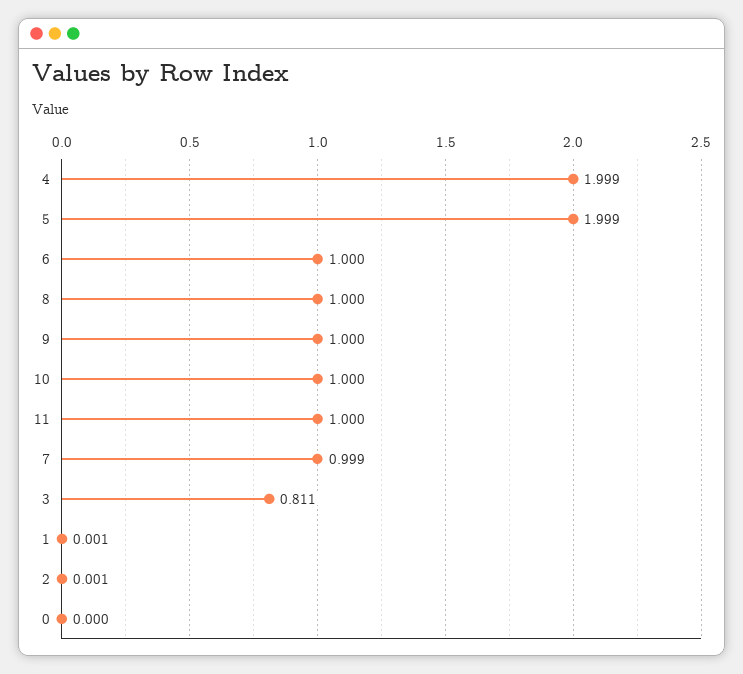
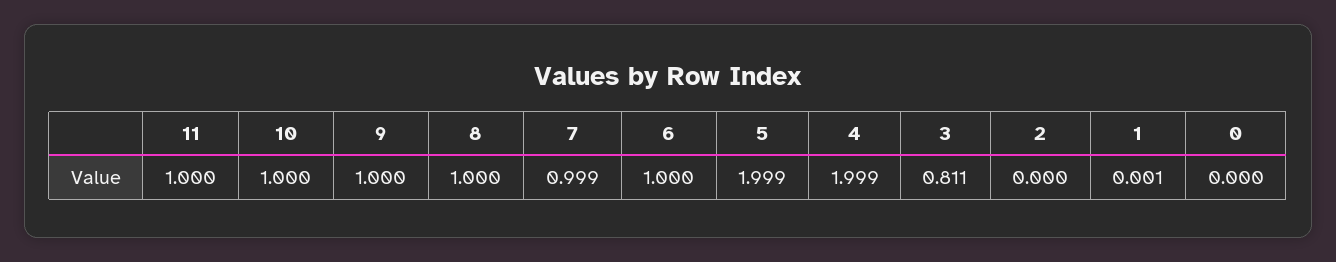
2: 0.001 -> 0

